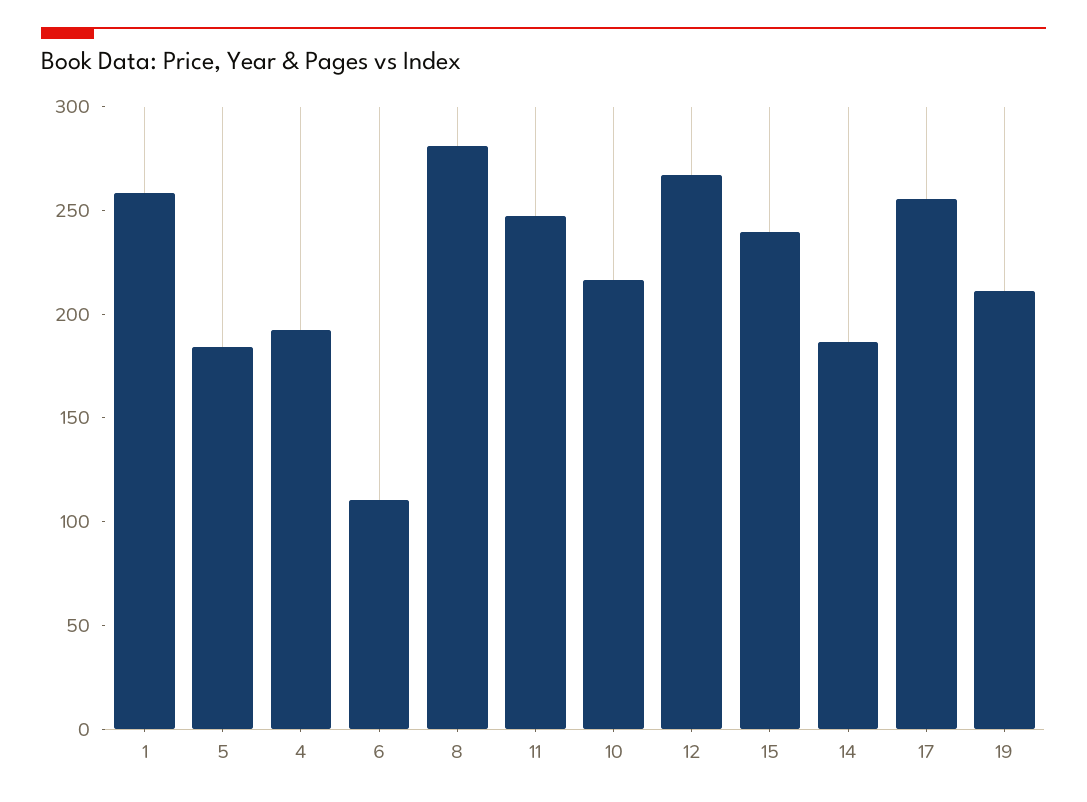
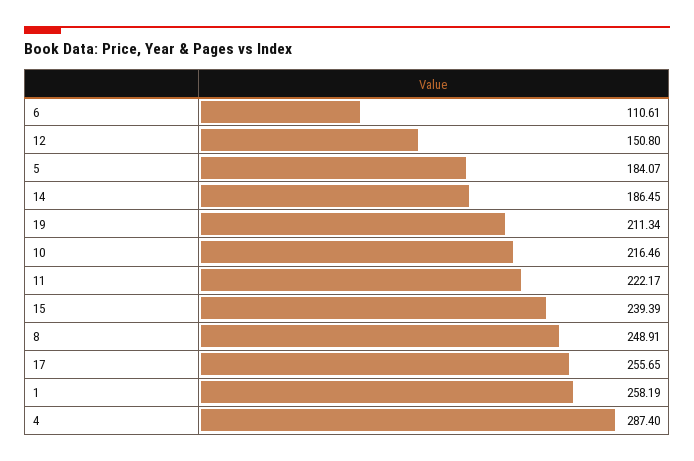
4: 190 -> 287.4
8: 280 -> 248.91
11: 250 -> 222.17
12: 270 -> 150.8

